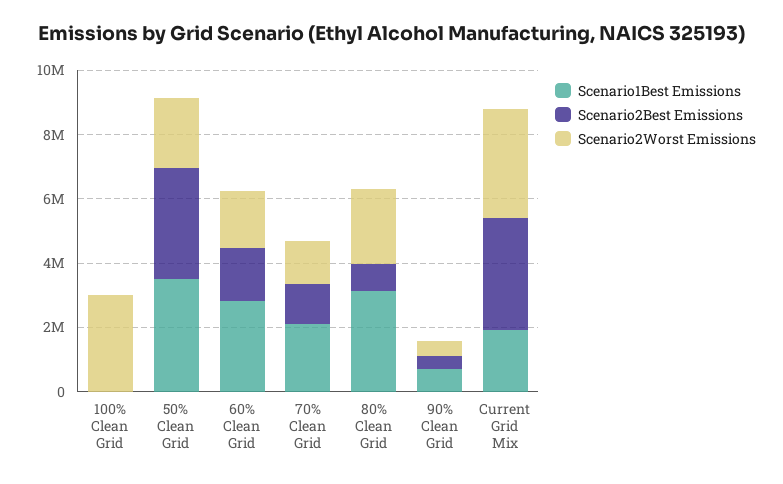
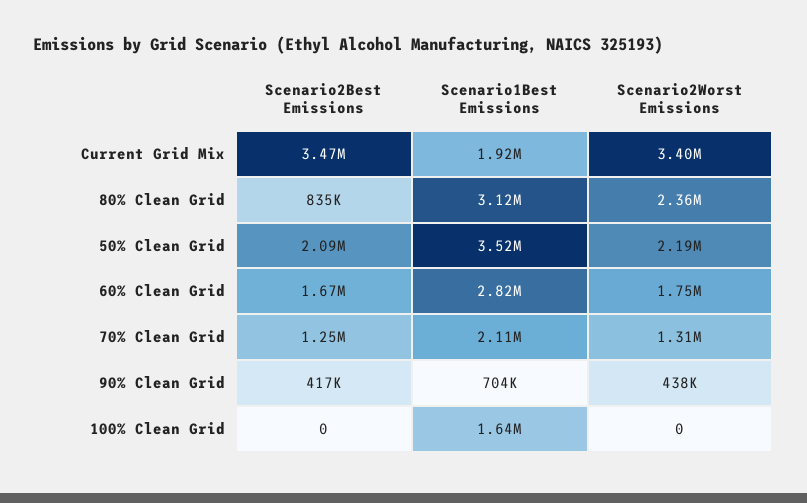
Scenario1Best Emissions, 100% Clean Grid: 0 -> 1640000
Scenario2Worst Emissions, 100% Clean Grid: 3000000 -> 0
Scenario2Best Emissions, 50% Clean Grid: 3500000 -> 2090000

